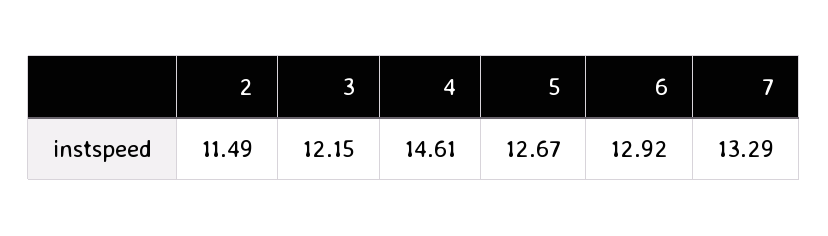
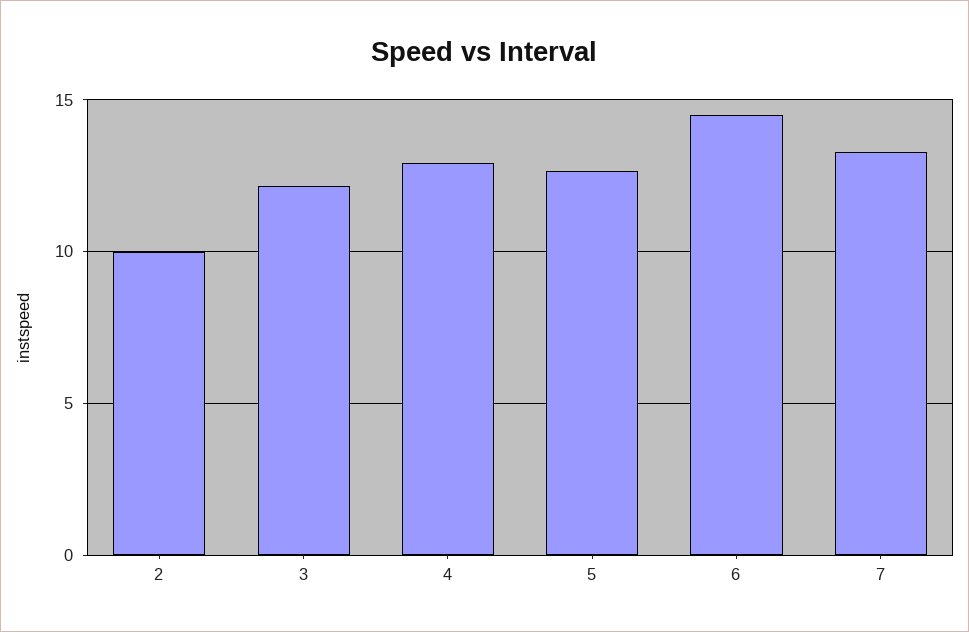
2: 11.49 -> 10
4: 14.61 -> 13
6: 12.92 -> 14.5

